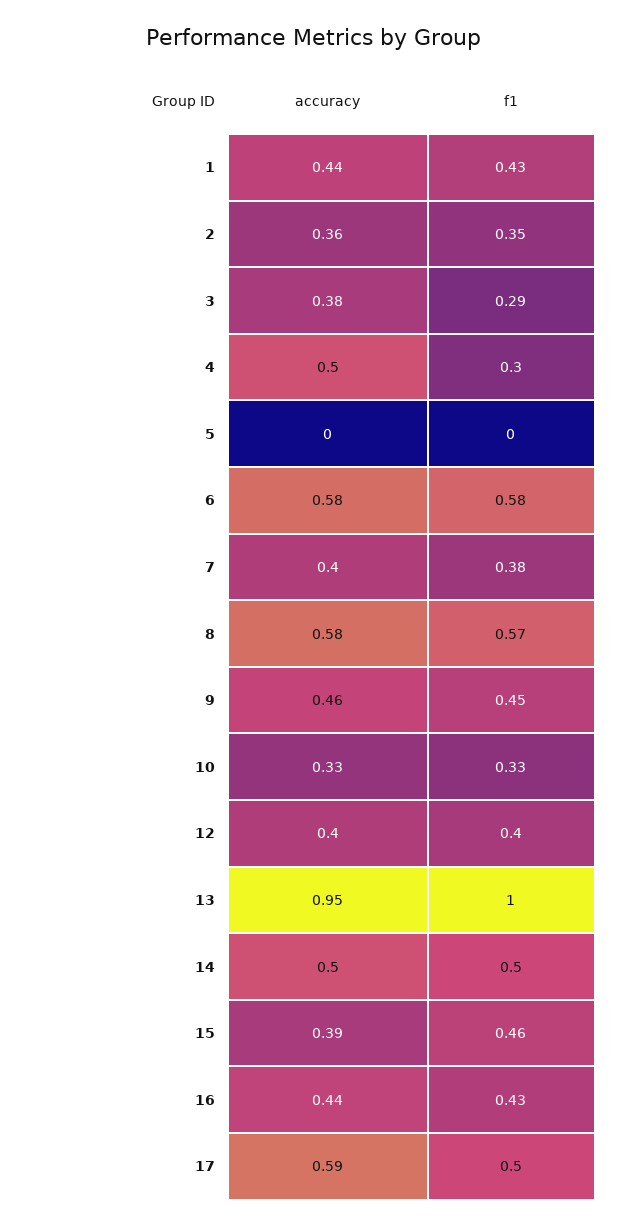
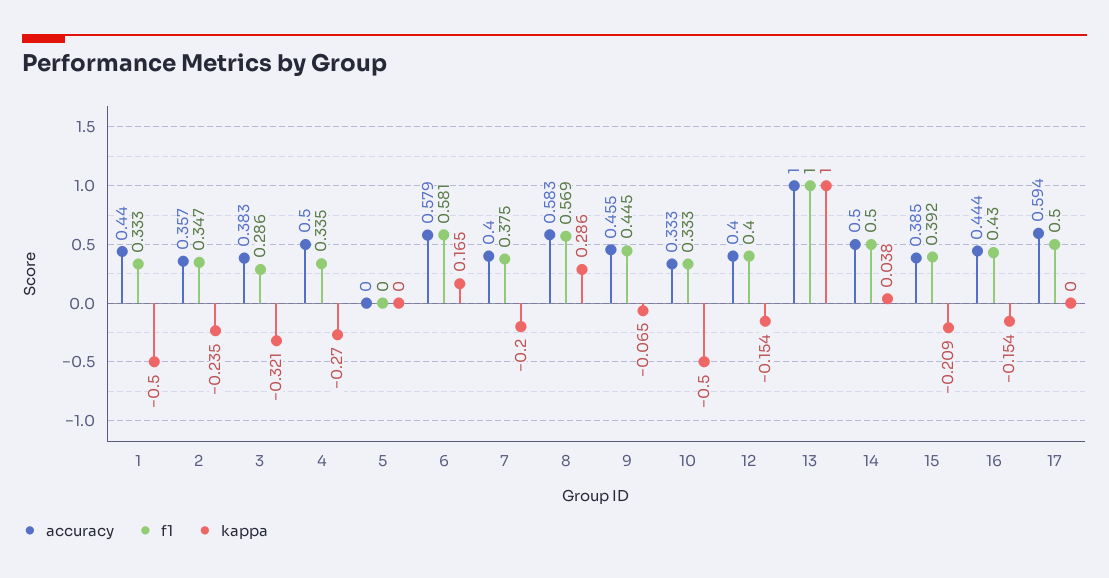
f1, 1: 0.43 -> 0.333
f1, 4: 0.3 -> 0.335
accuracy, 13: 0.95 -> 1
f1, 15: 0.46 -> 0.392
kappa, 1: none -> -0.5
kappa, 2: none -> -0.235
kappa, 3: none -> -0.321
kappa, 4: none -> -0.27
kappa, 5: none -> 0
kappa, 6: none -> 0.165
kappa, 7: none -> -0.2
kappa, 8: none -> 0.286
kappa, 9: none -> -0.065
kappa, 10: none -> -0.5
kappa, 12: none -> -0.154
kappa, 13: none -> 1
kappa, 14: none -> 0.038
kappa, 15: none -> -0.209
kappa, 16: none -> -0.154
kappa, 17: none -> 0

